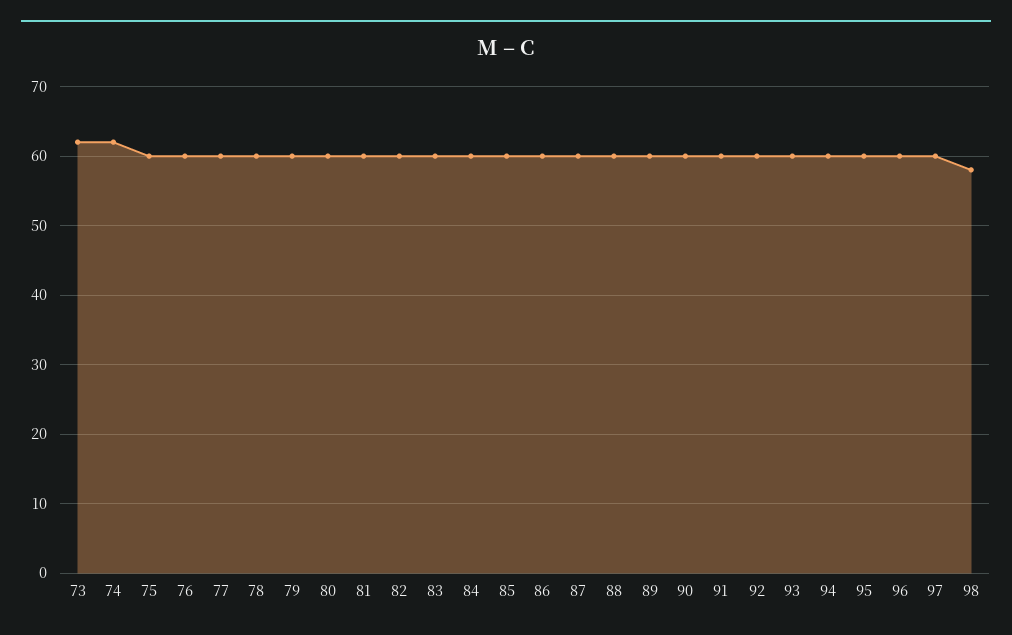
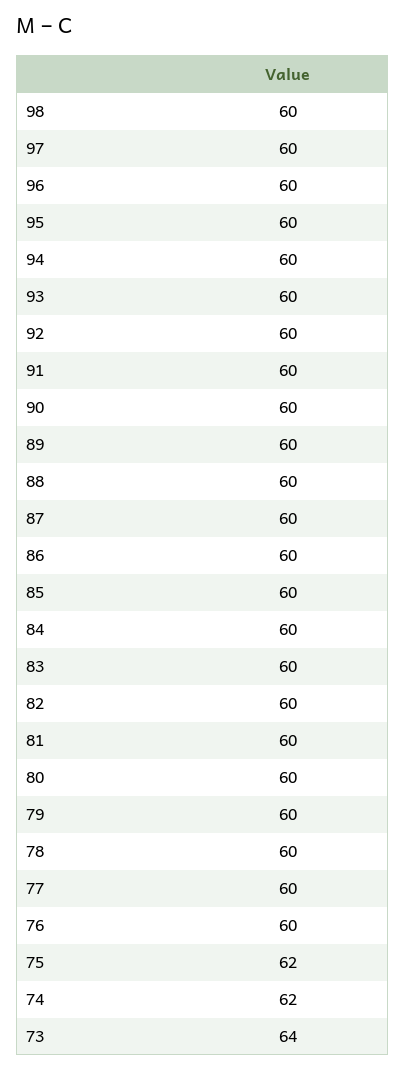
73: 62 -> 64
75: 60 -> 62
98: 58 -> 60

